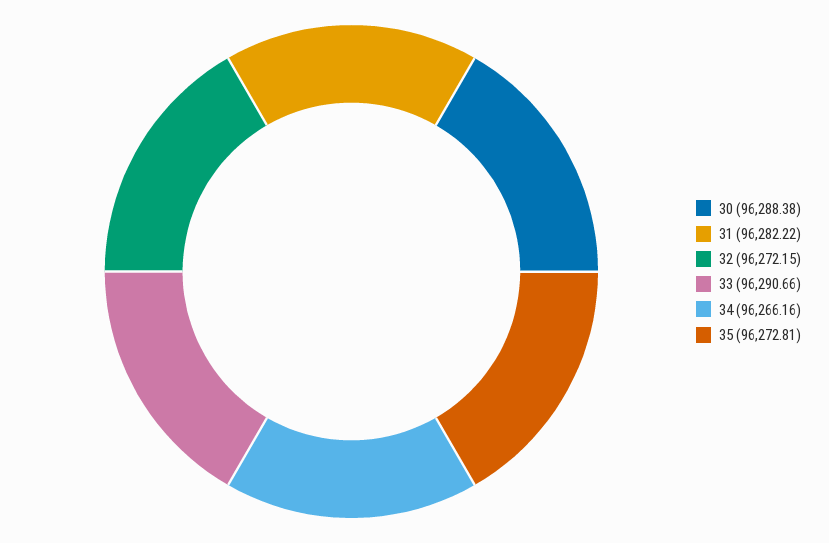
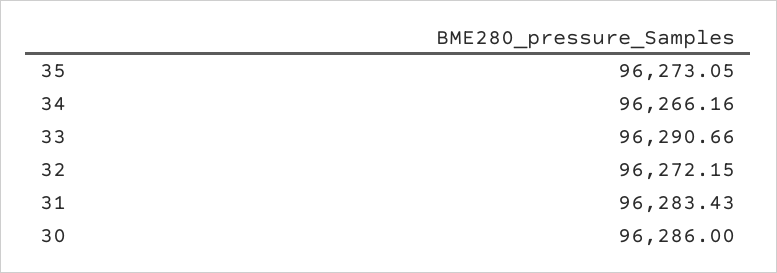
30: 96288.38 -> 96286
31: 96282.22 -> 96283.43
35: 96272.81 -> 96273.05

